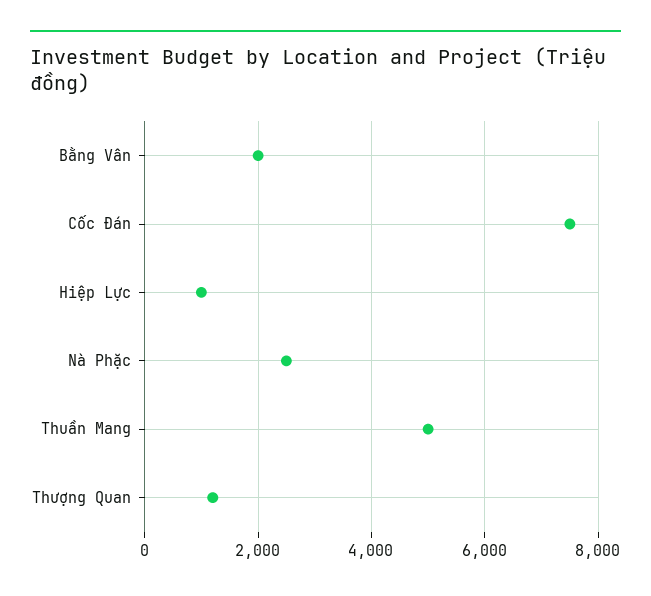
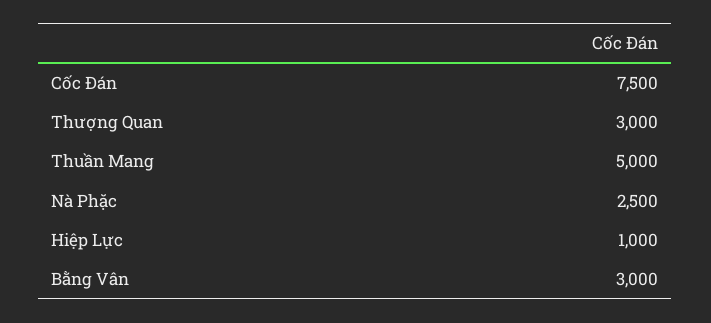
Bằng Vân: 2000 -> 3000
Thượng Quan: 1200 -> 3000

